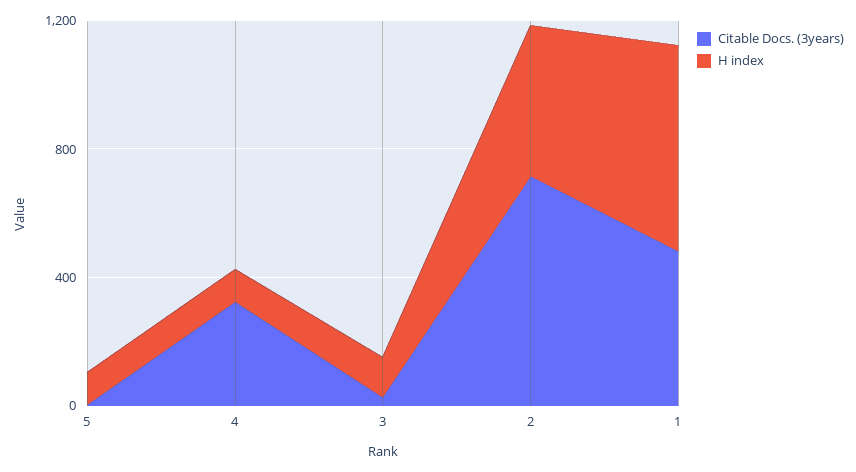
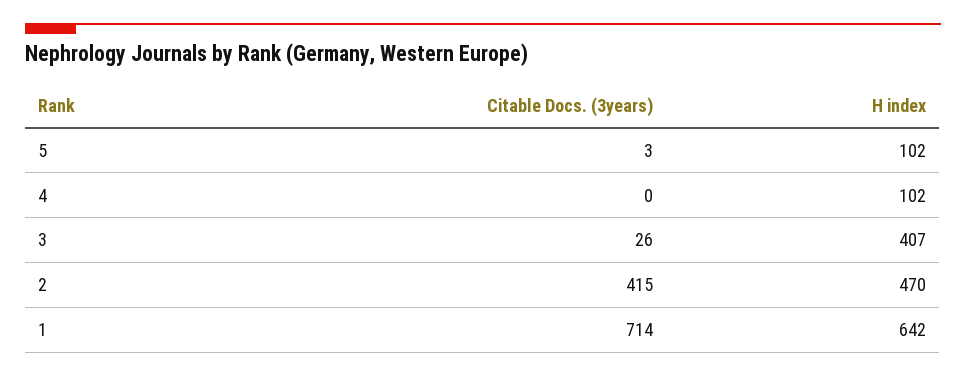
Citable Docs. (3years), 4: 300 -> 0
H index, 3: 100 -> 407
Citable Docs. (3years), 2: 700 -> 415
Citable Docs. (3years), 1: 500 -> 714

